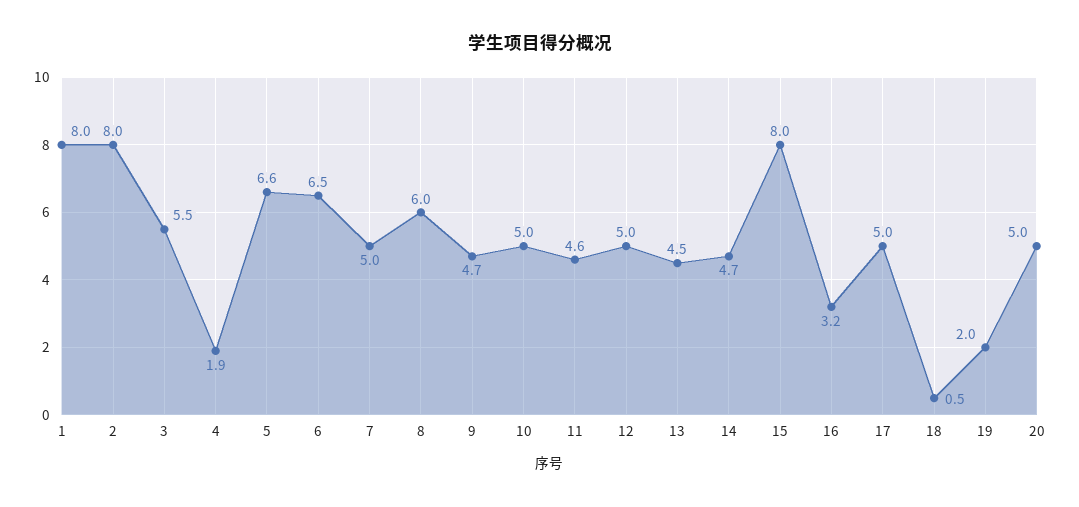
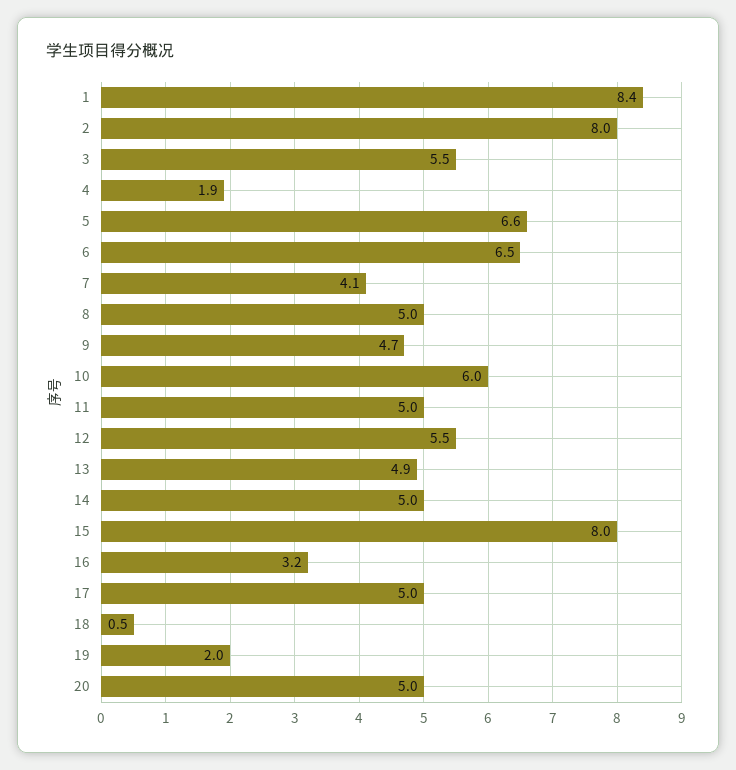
1: 8 -> 8.4
7: 5 -> 4.1
8: 6 -> 5
10: 5 -> 6
11: 4.6 -> 5
12: 5 -> 5.5
13: 4.5 -> 4.9
14: 4.7 -> 5

